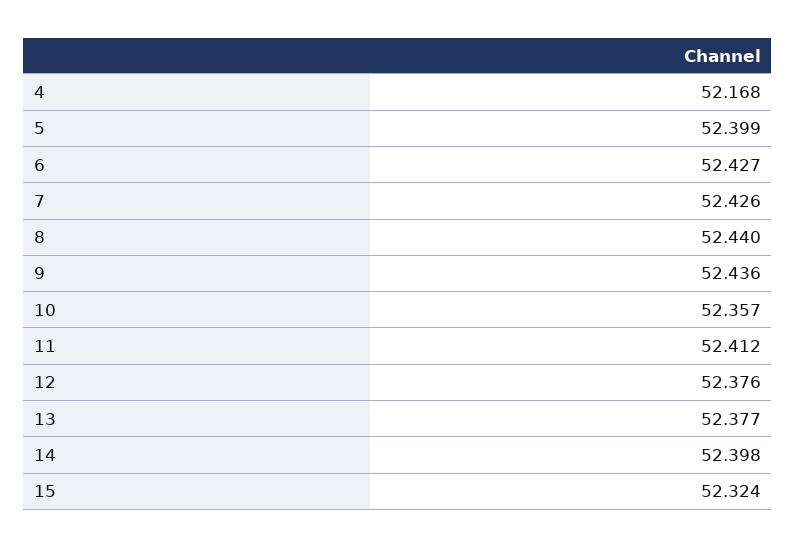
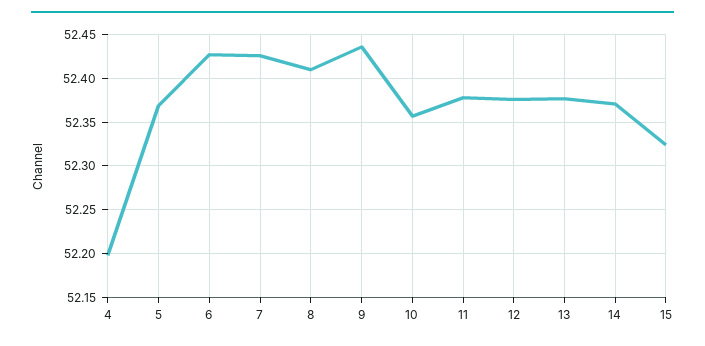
4: 52.168 -> 52.2
5: 52.399 -> 52.37
8: 52.44 -> 52.41
11: 52.412 -> 52.38
14: 52.398 -> 52.37

